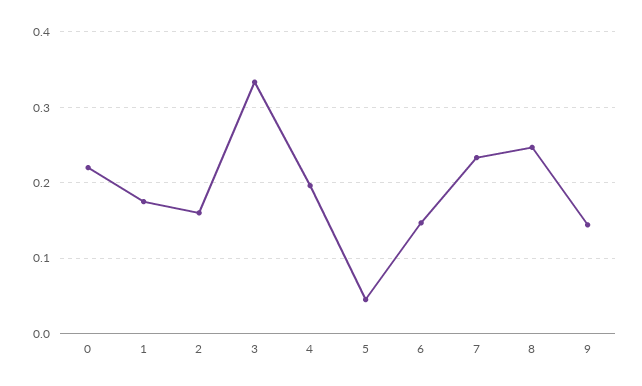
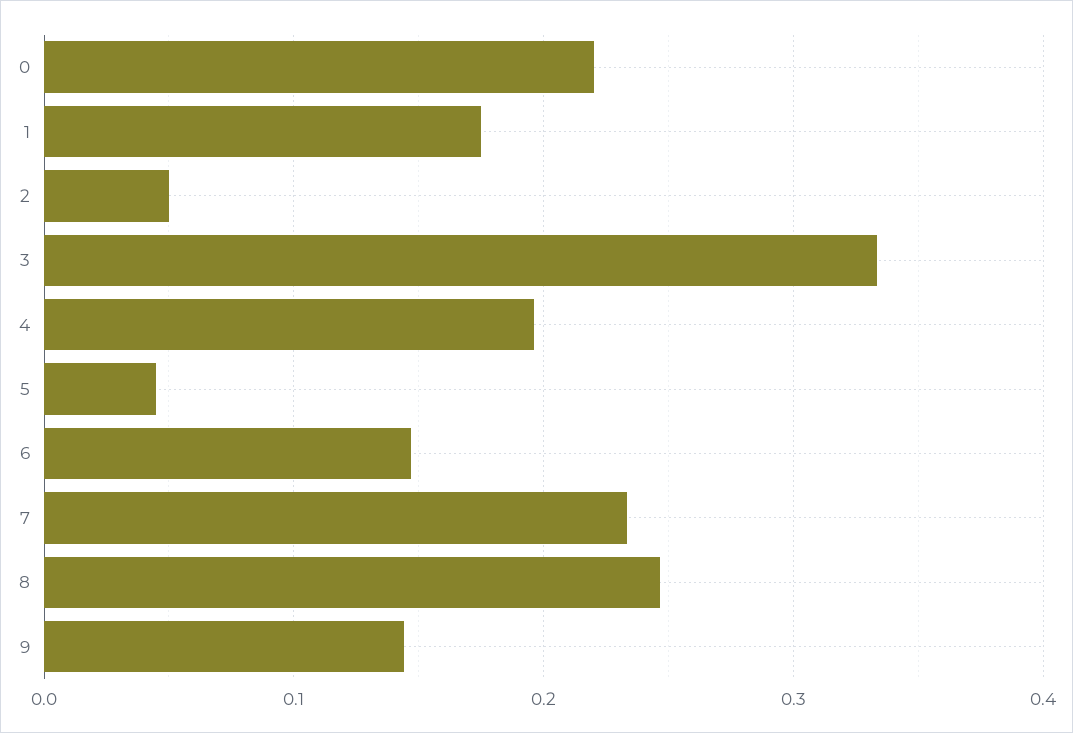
2: 0.16 -> 0.05

